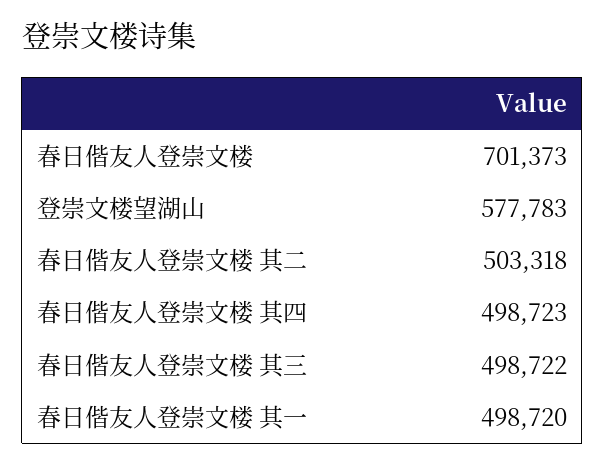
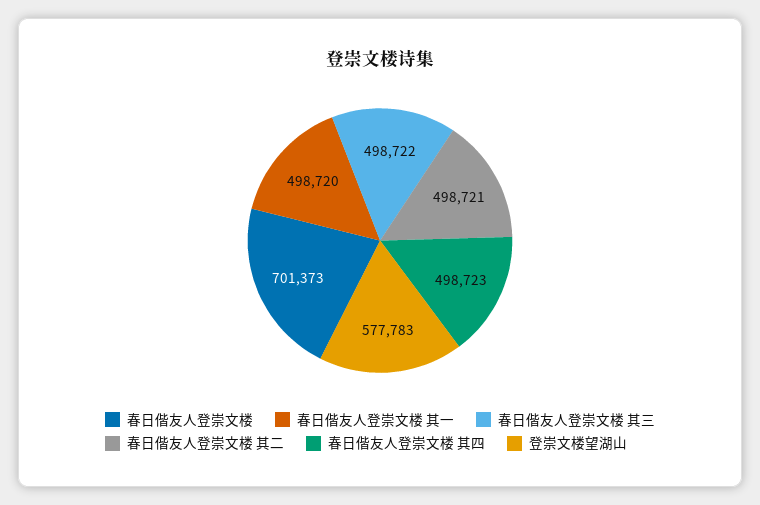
春日偕友人登崇文楼 其二: 503318 -> 498721

